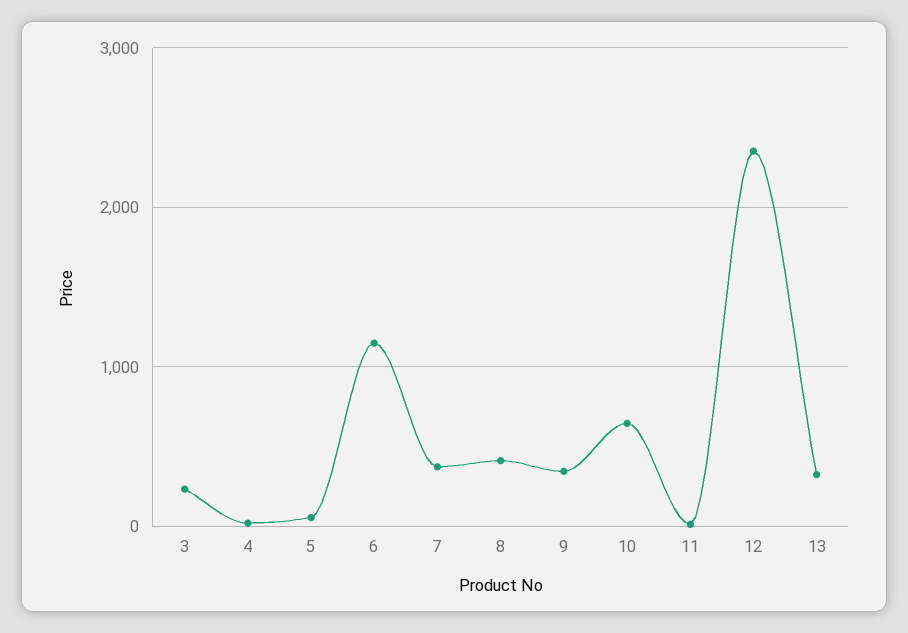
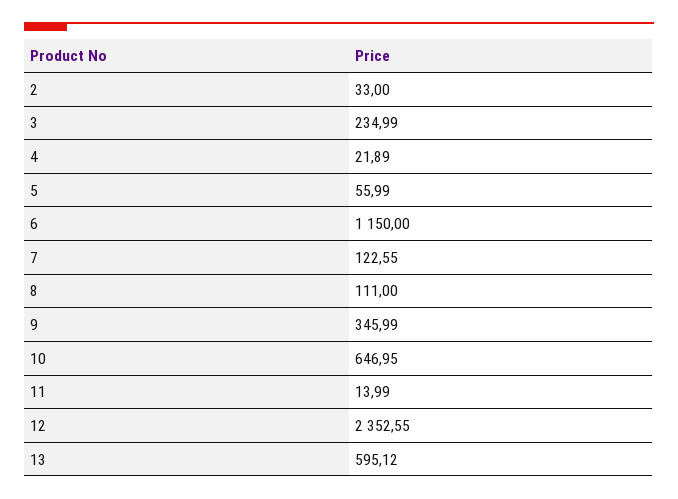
7: 400 -> 122.55
8: 400 -> 111
13: 300 -> 595.12
2: none -> 33

